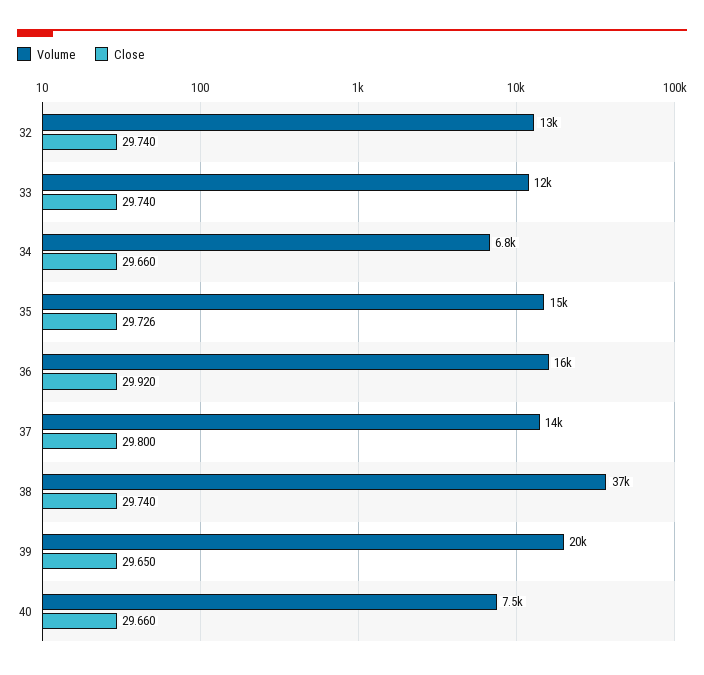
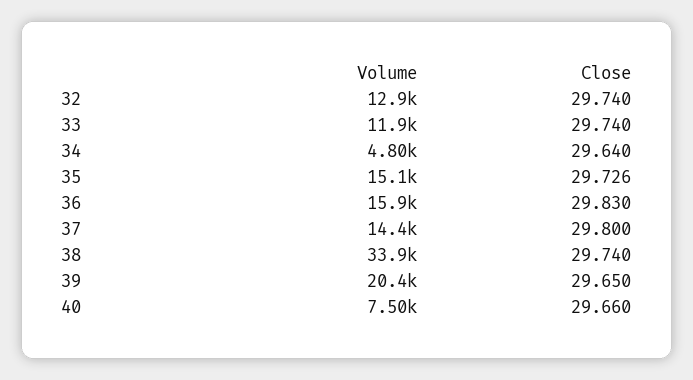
Volume, 34: 6800 -> 4800
Close, 34: 29.66 -> 29.64
Close, 36: 29.92 -> 29.83
Volume, 38: 37000 -> 33900

